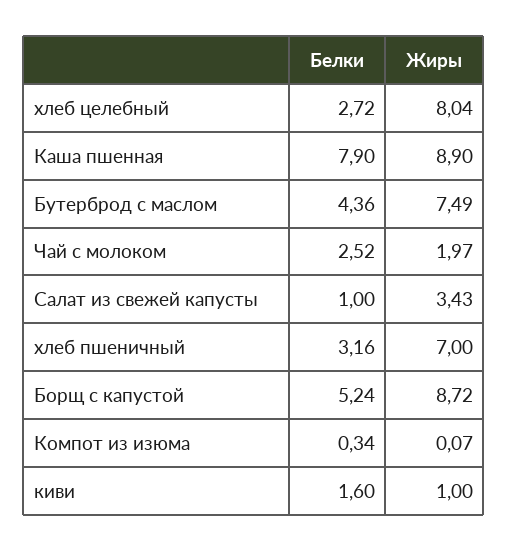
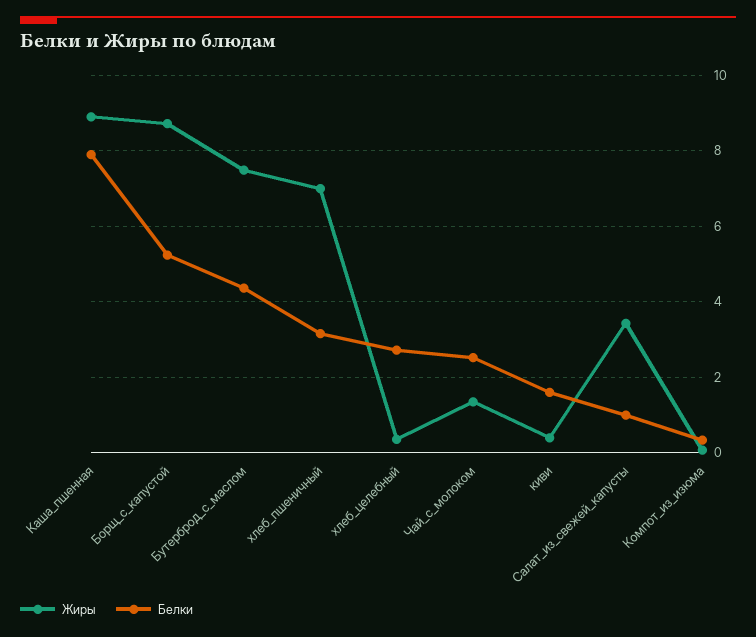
Жиры, хлеб целебный: 8.04 -> 0.4
Жиры, Чай с молоком: 1.97 -> 1.4
Жиры, киви: 1 -> 0.4

